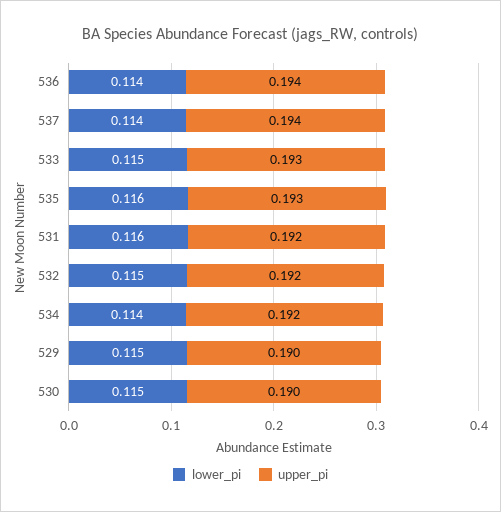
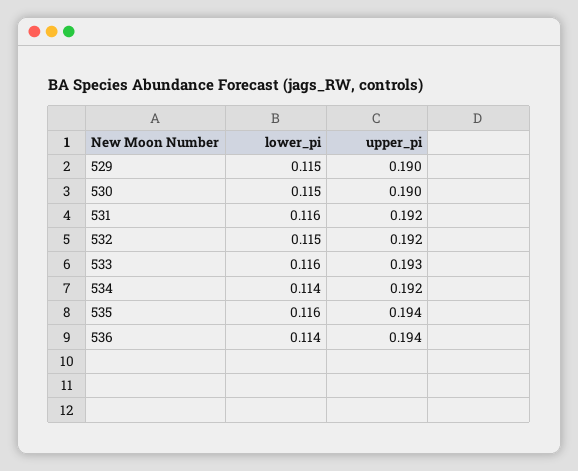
lower_pi, 537: 0.114 -> none
upper_pi, 537: 0.194 -> none
lower_pi, 533: 0.115 -> 0.116
upper_pi, 535: 0.193 -> 0.194

